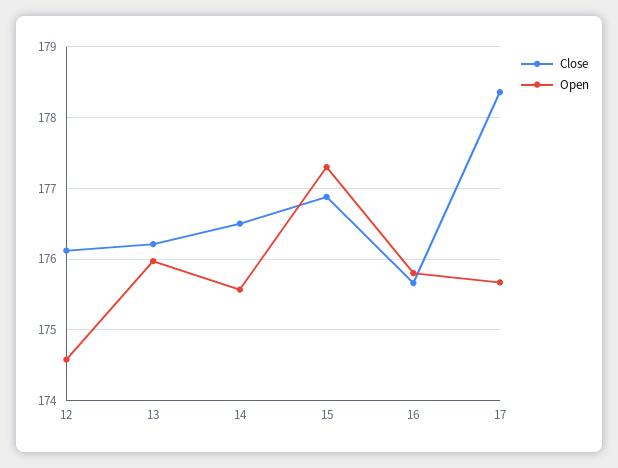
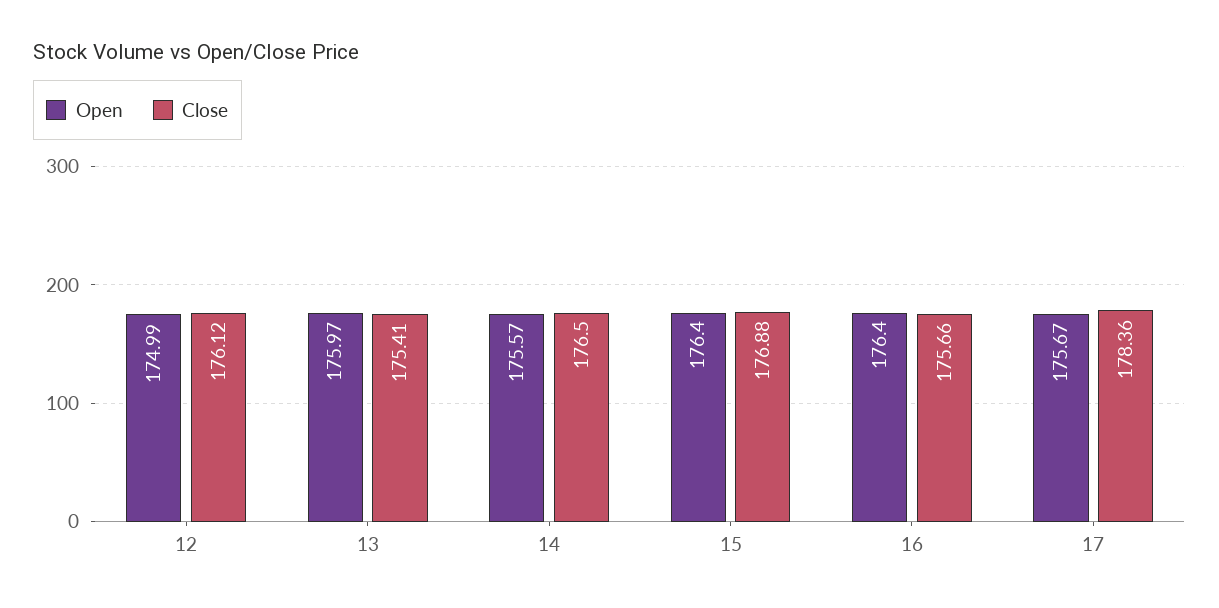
Open, 12: 174.6 -> 174.99
Close, 13: 176.2 -> 175.41
Open, 15: 177.3 -> 176.4
Open, 16: 175.8 -> 176.4

